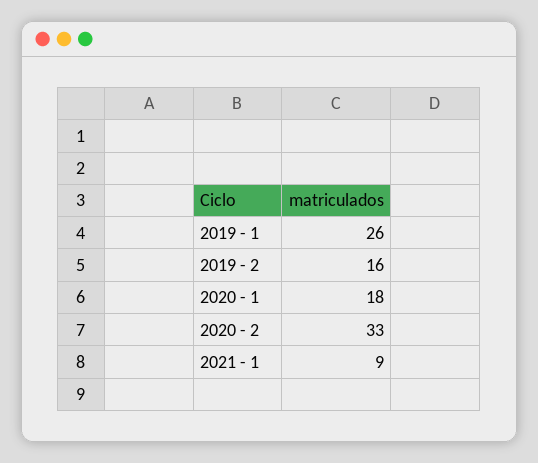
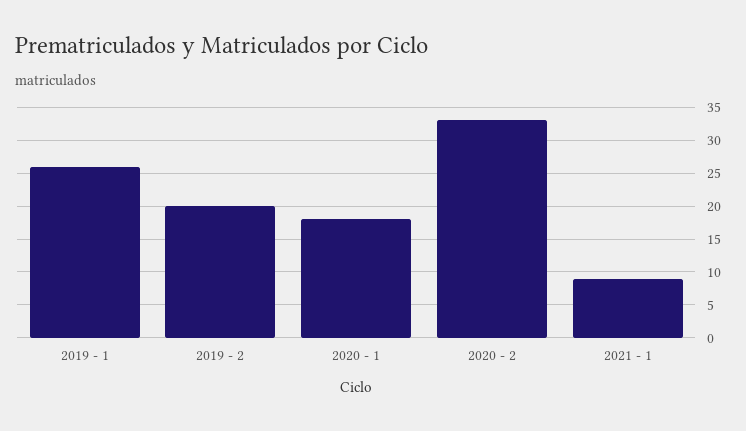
2019 - 2: 16 -> 20

